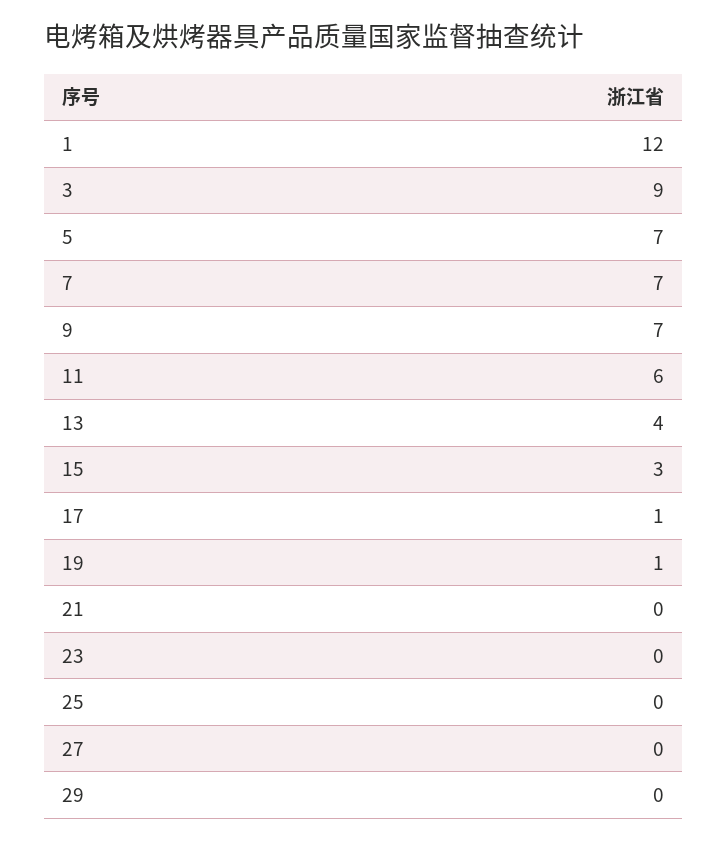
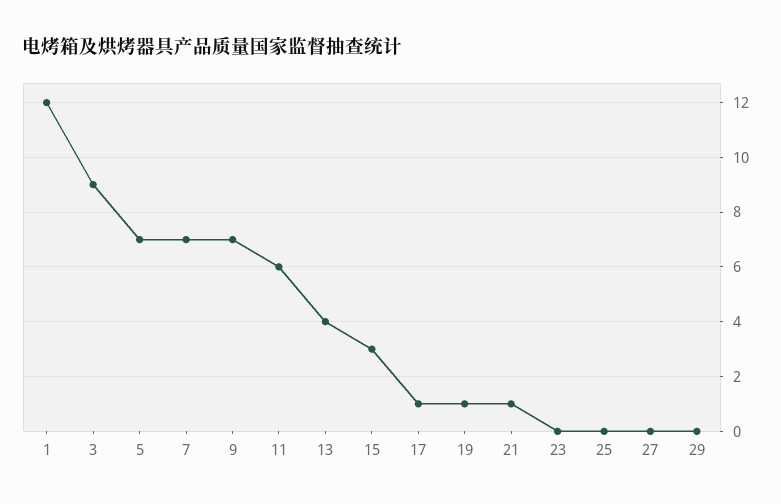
21: 0 -> 1

